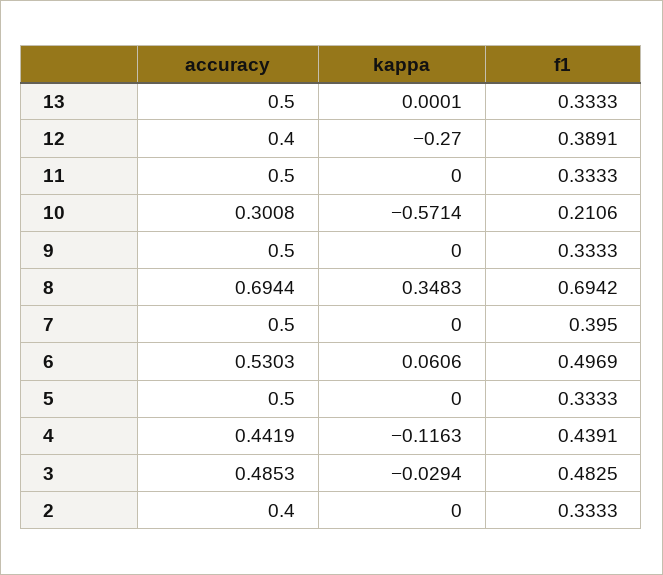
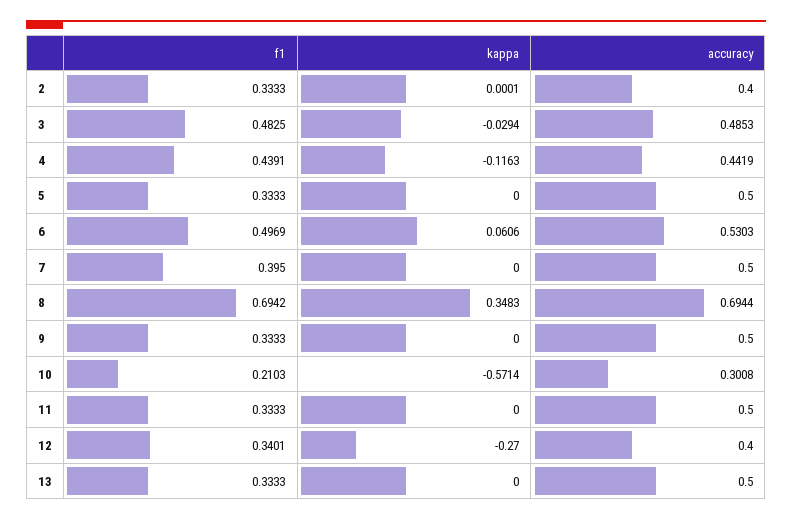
kappa, 13: 0.0001 -> 0
f1, 12: 0.3891 -> 0.3401
f1, 10: 0.2106 -> 0.2103
kappa, 2: 0 -> 0.0001

